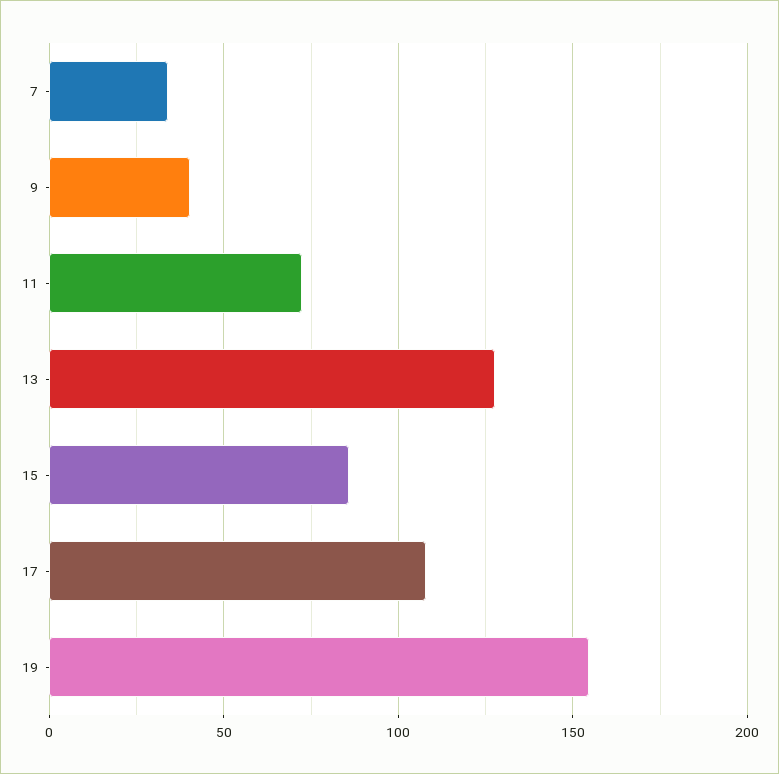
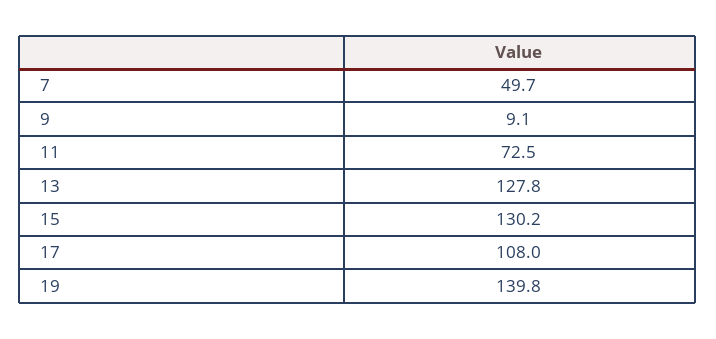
7: 35 -> 49.7
9: 40 -> 9.1
15: 85 -> 130.2
19: 155 -> 139.8

